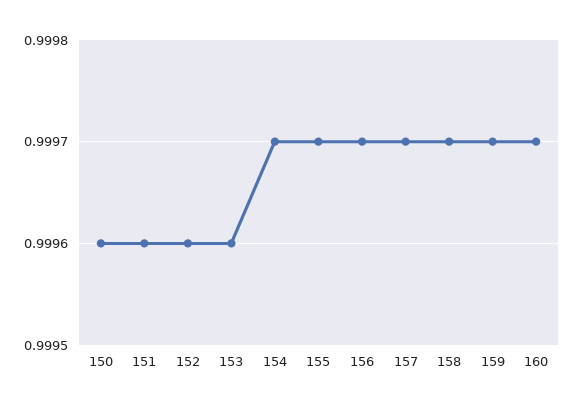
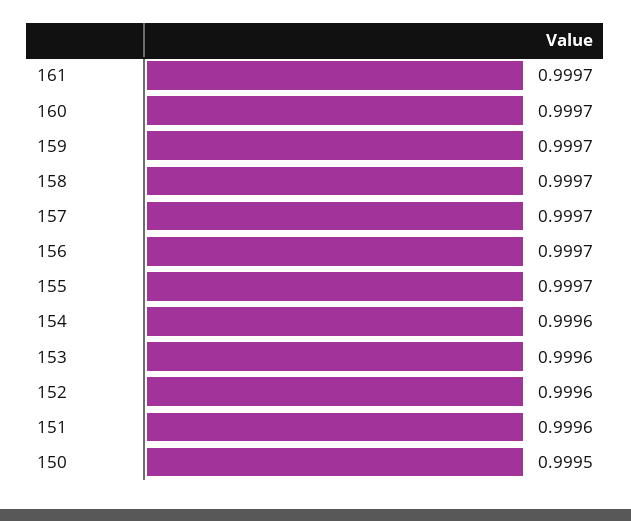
150: 0.9996 -> 0.9995
154: 0.9997 -> 0.9996
161: none -> 0.9997

